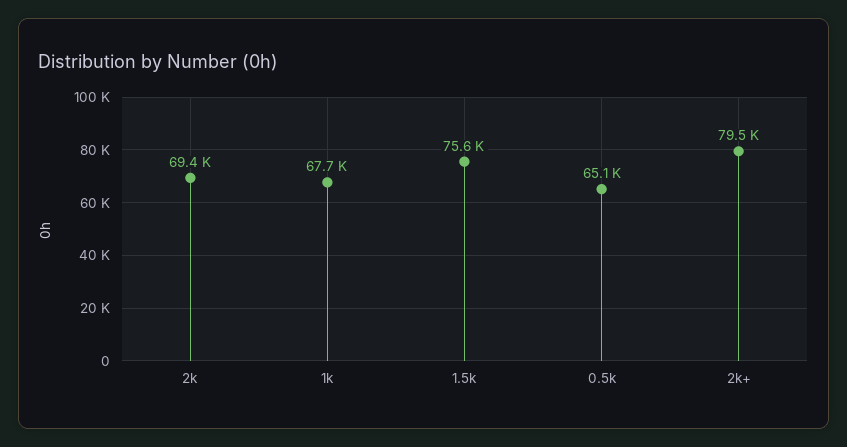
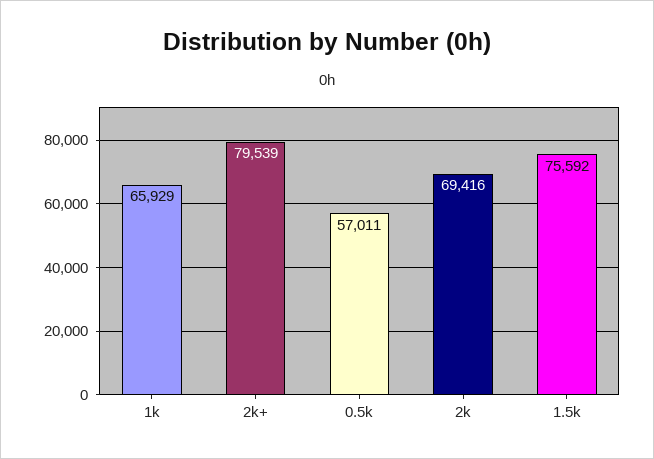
1k: 67700 -> 65929
0.5k: 65100 -> 57011

